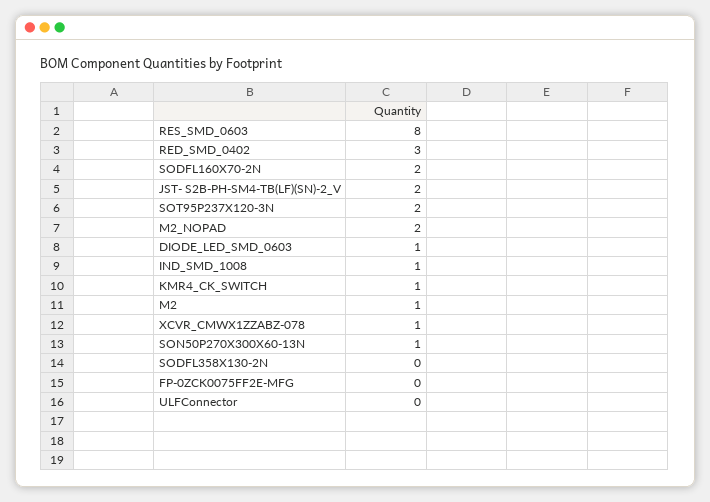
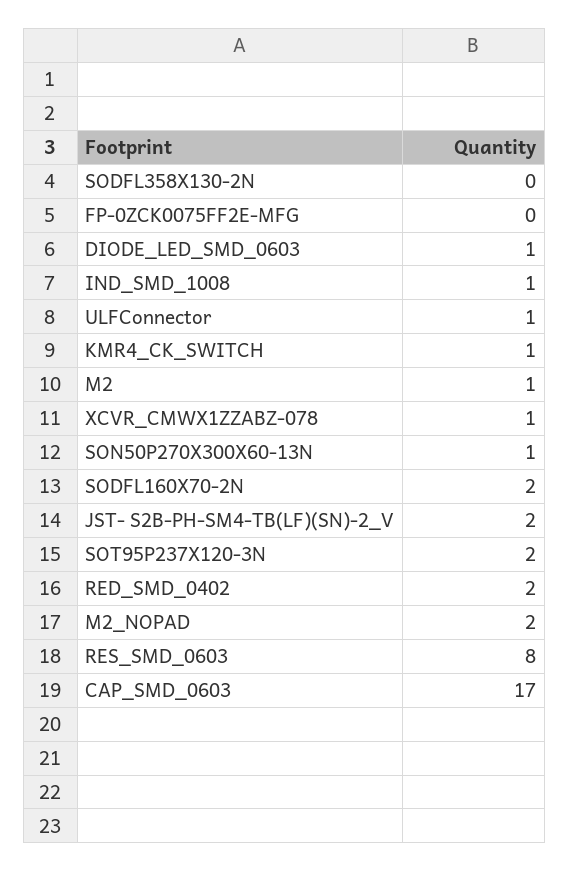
RED_SMD_0402: 3 -> 2
ULFConnector: 0 -> 1
CAP_SMD_0603: none -> 17

